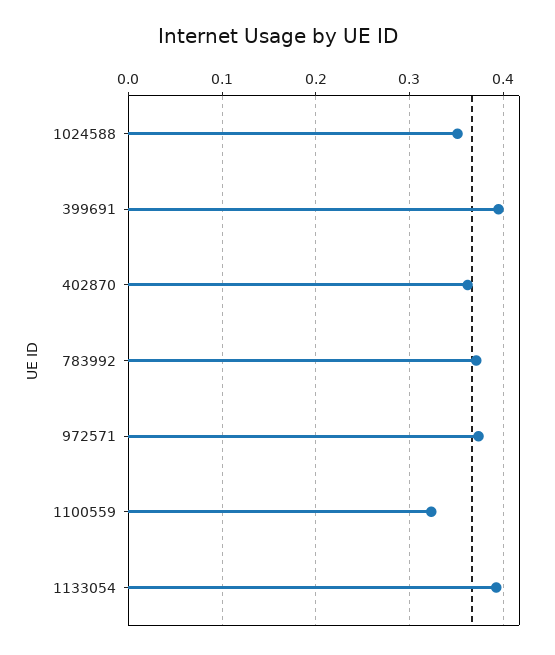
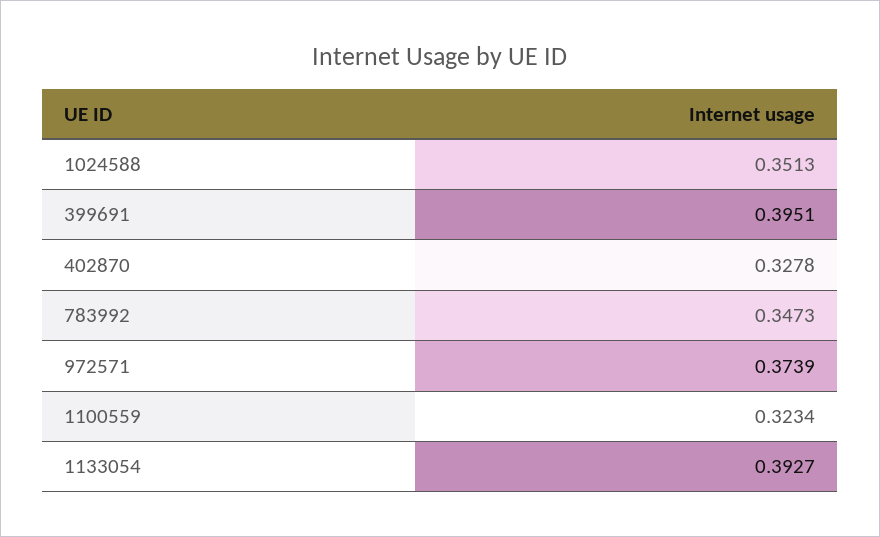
402870: 0.36 -> 0.3278
783992: 0.37 -> 0.3473

